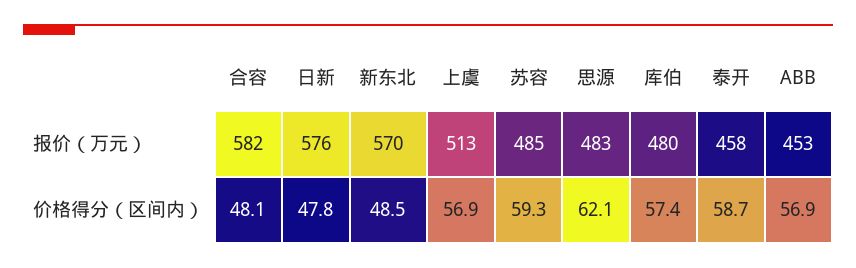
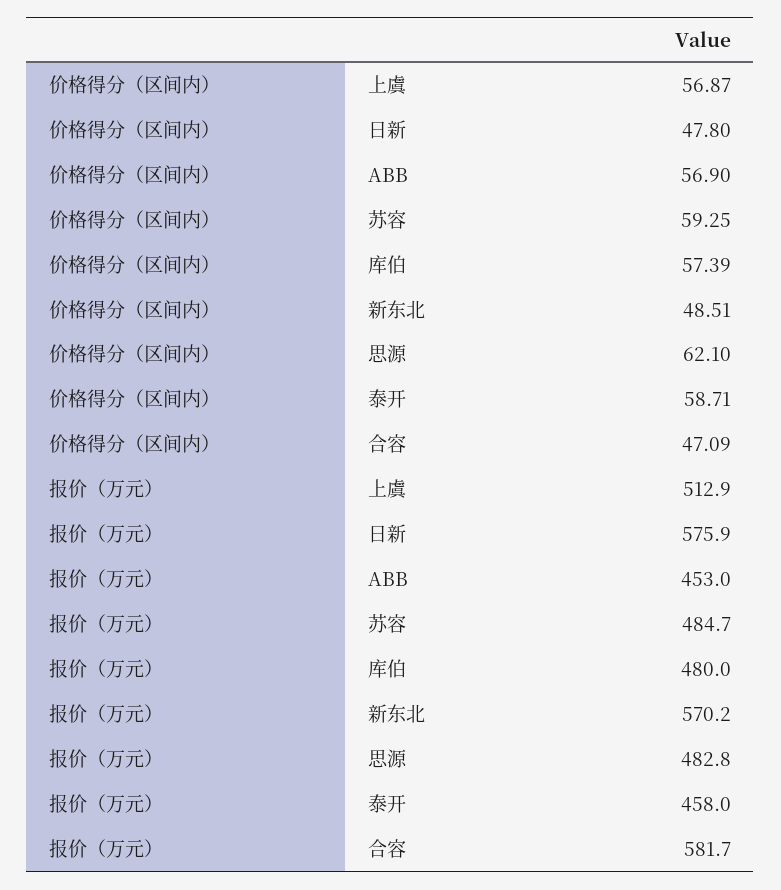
合容, 价格得分（区间内）: 48.1 -> 47.09

